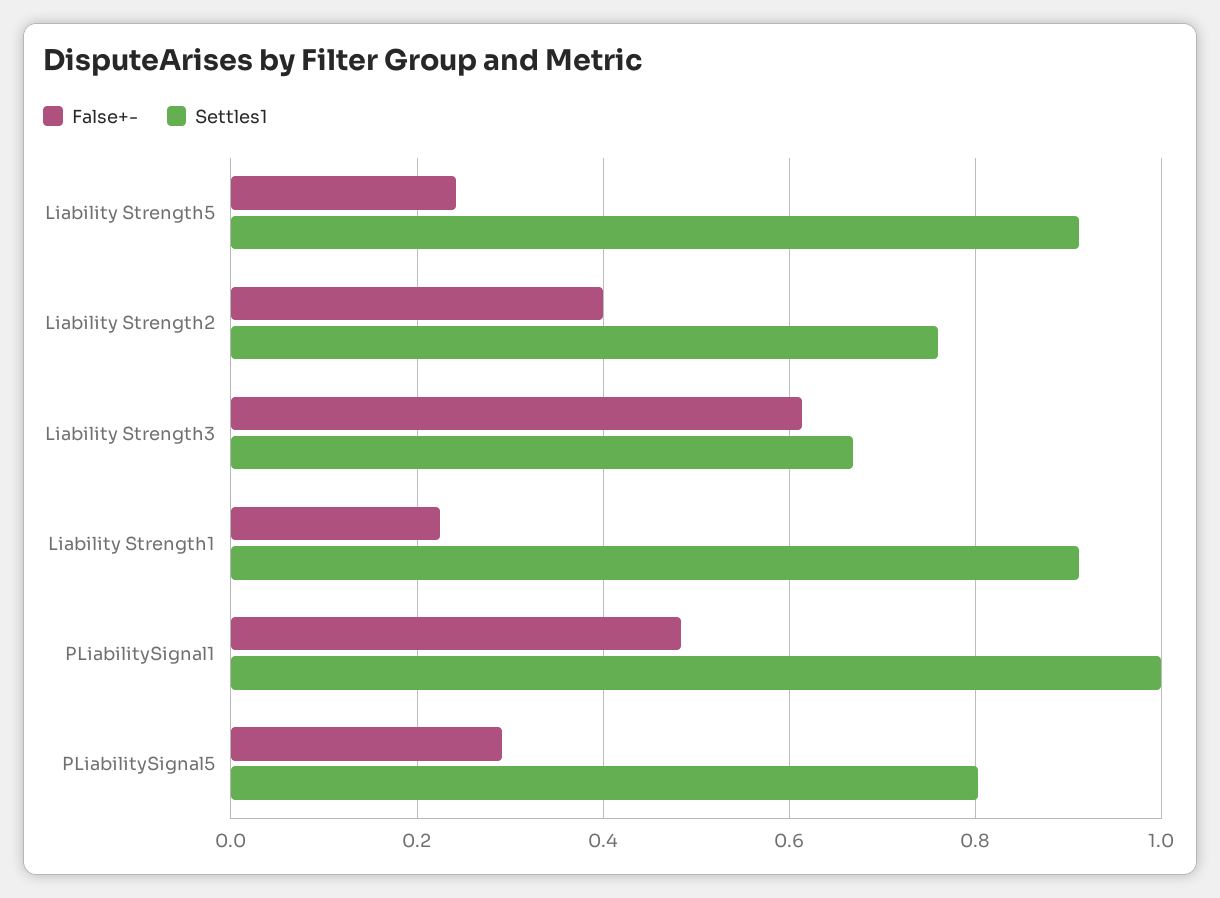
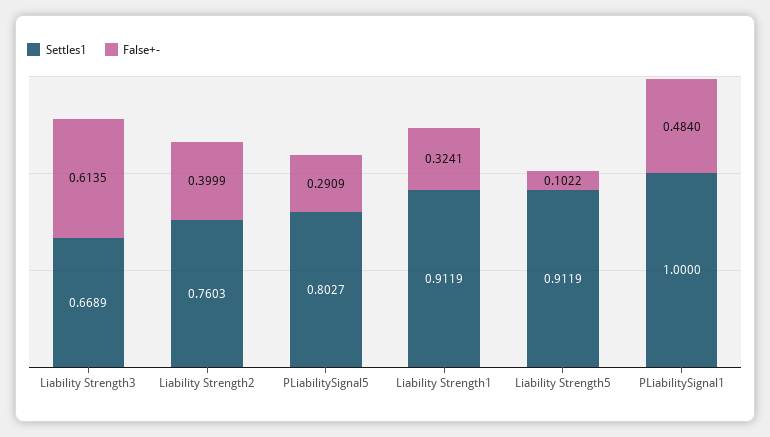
False+-, Liability Strength5: 0.24 -> 0.1022
False+-, Liability Strength1: 0.22 -> 0.3241

